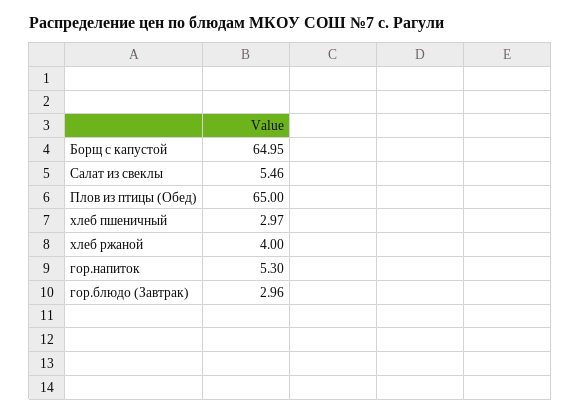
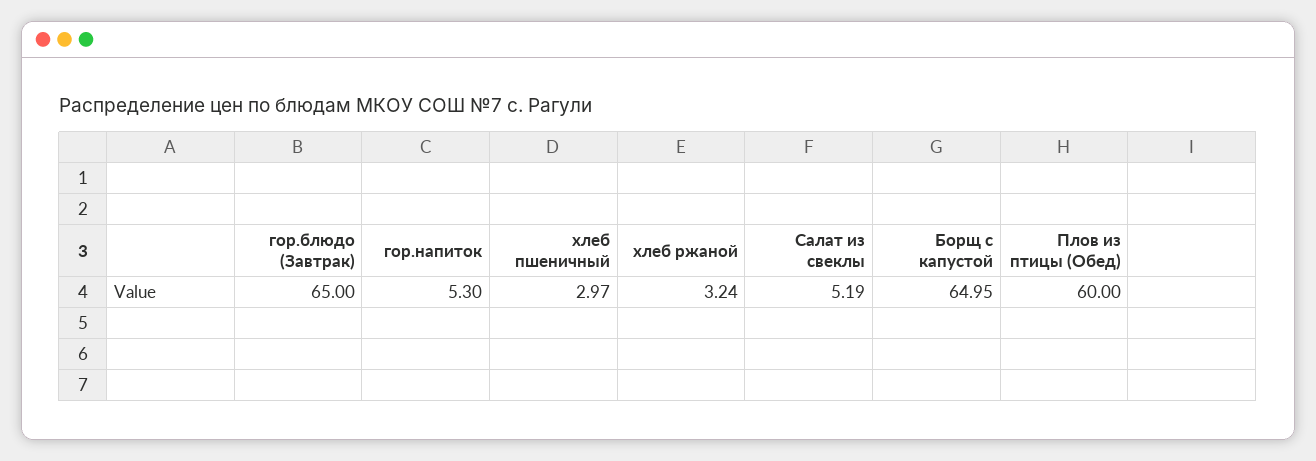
Салат из свеклы: 5.46 -> 5.19
Плов из птицы (Обед): 65 -> 60
хлеб ржаной: 4 -> 3.24
гор.блюдо (Завтрак): 2.96 -> 65

